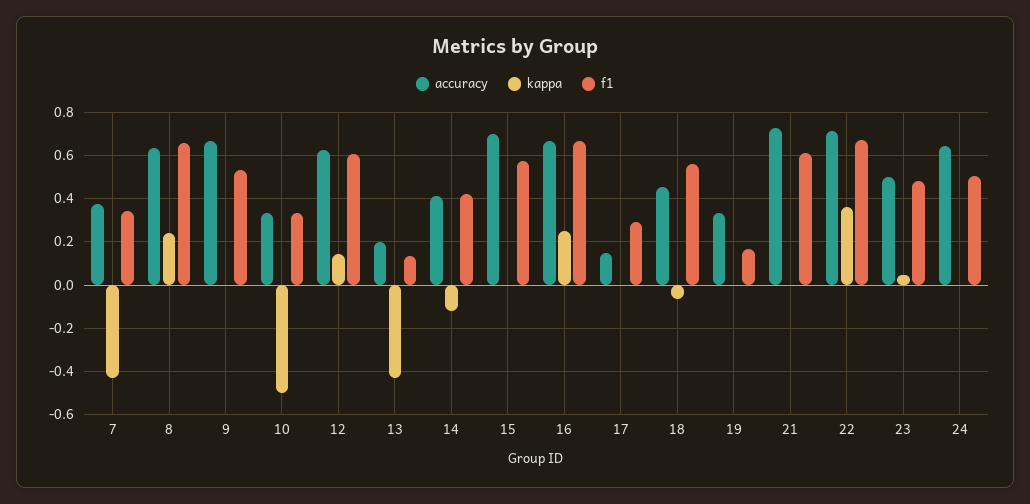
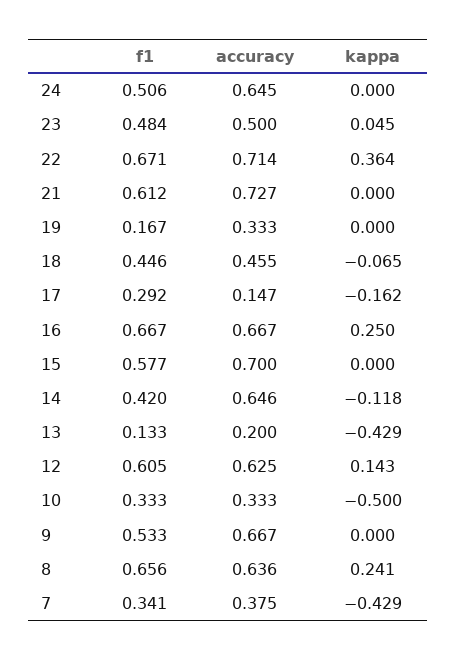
accuracy, 14: 0.4 -> 0.646
kappa, 17: 0 -> -0.162
f1, 18: 0.55 -> 0.446

